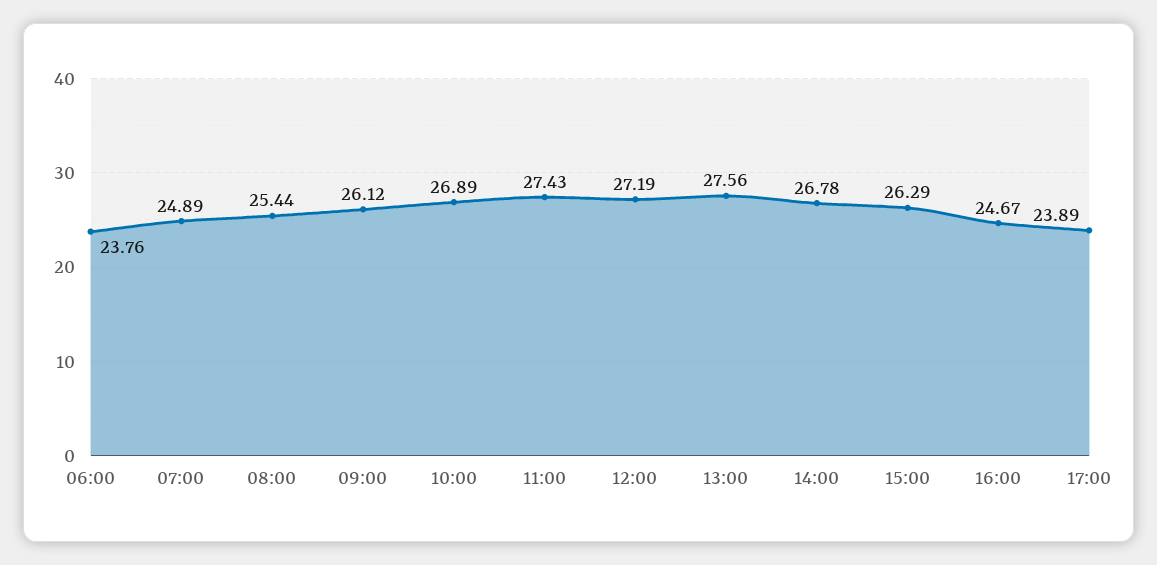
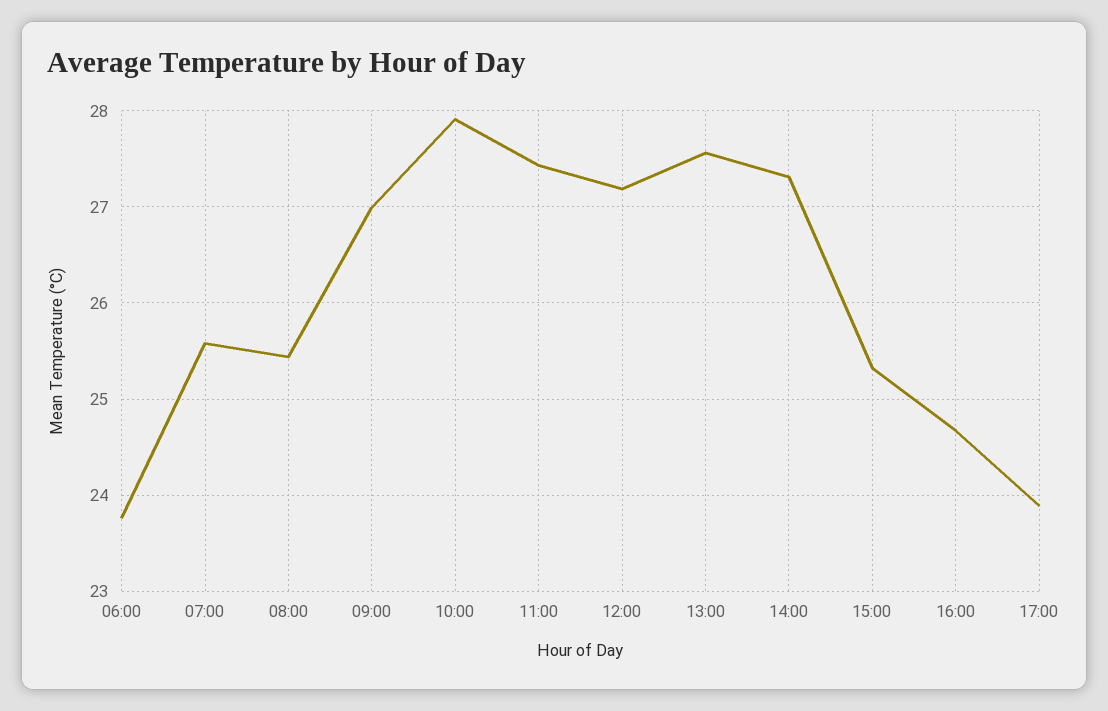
07:00: 24.89 -> 25.6
09:00: 26.12 -> 27
10:00: 26.89 -> 27.9
14:00: 26.78 -> 27.3
15:00: 26.29 -> 25.3

